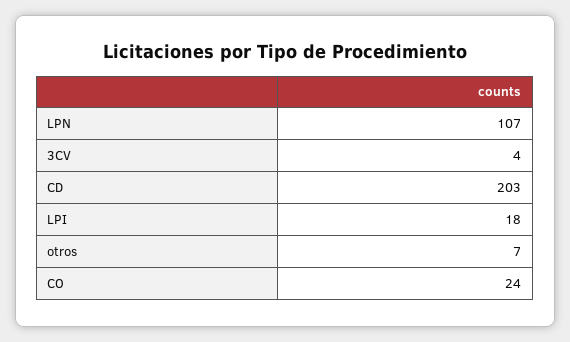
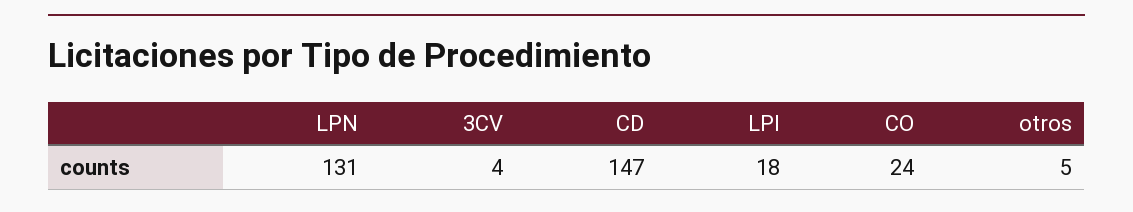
LPN: 107 -> 131
CD: 203 -> 147
otros: 7 -> 5

